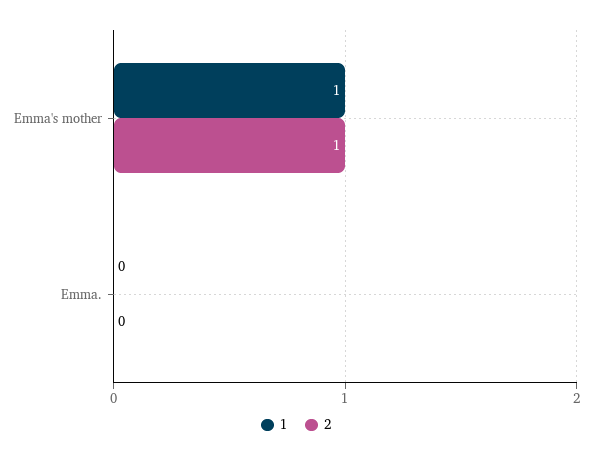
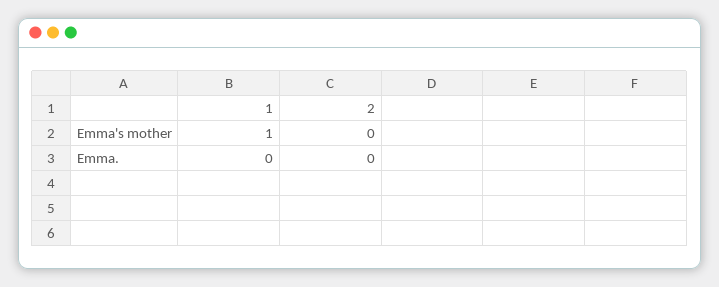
2, Emma's mother: 1 -> 0

